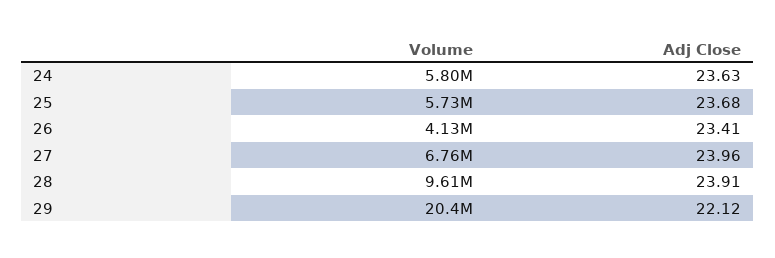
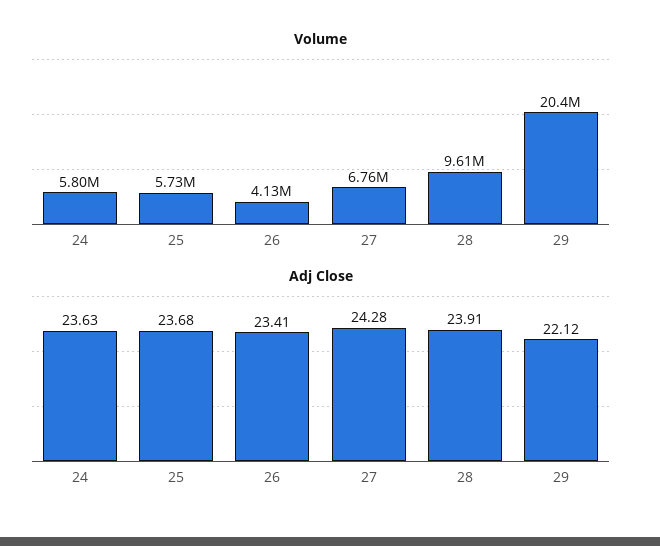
Adj Close, 27: 23.96 -> 24.28

